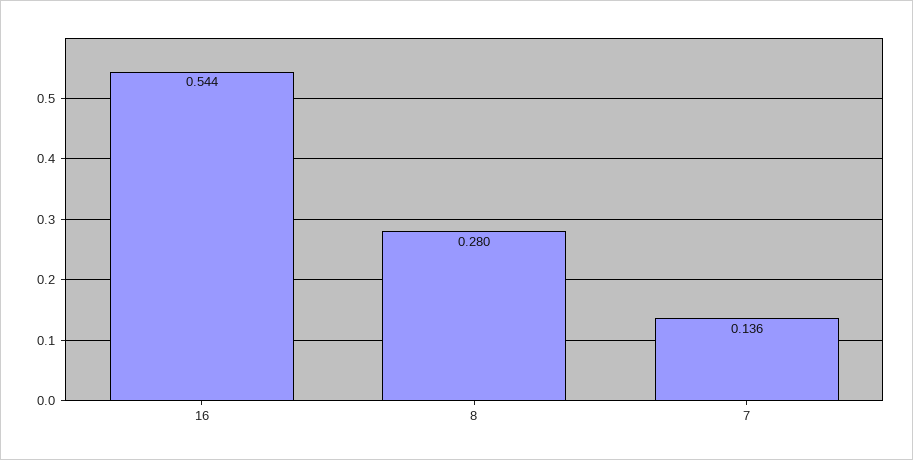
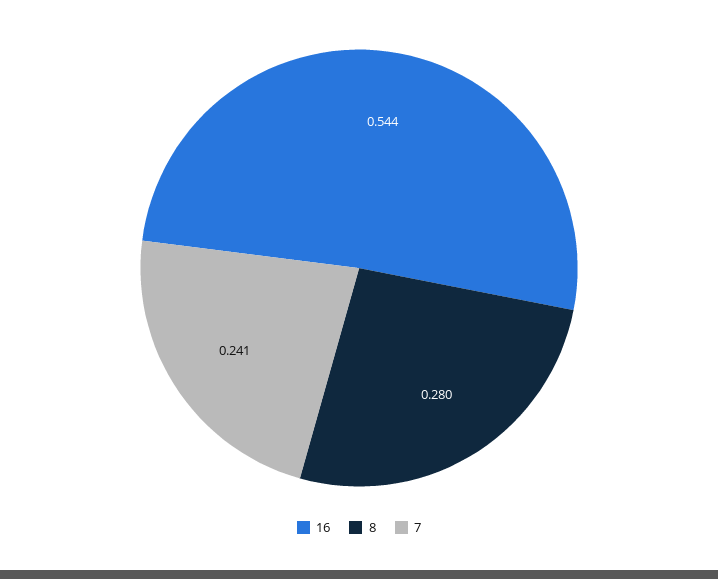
7: 0.136 -> 0.241

